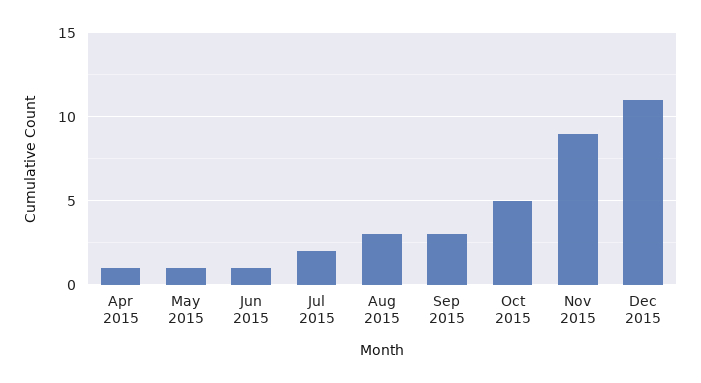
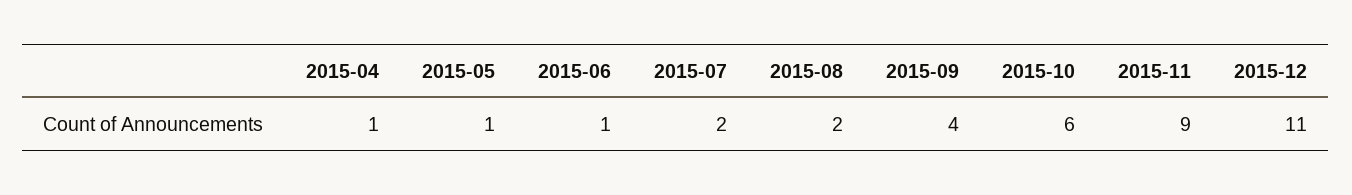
Aug 2015: 3 -> 2
Sep 2015: 3 -> 4
Oct 2015: 5 -> 6

